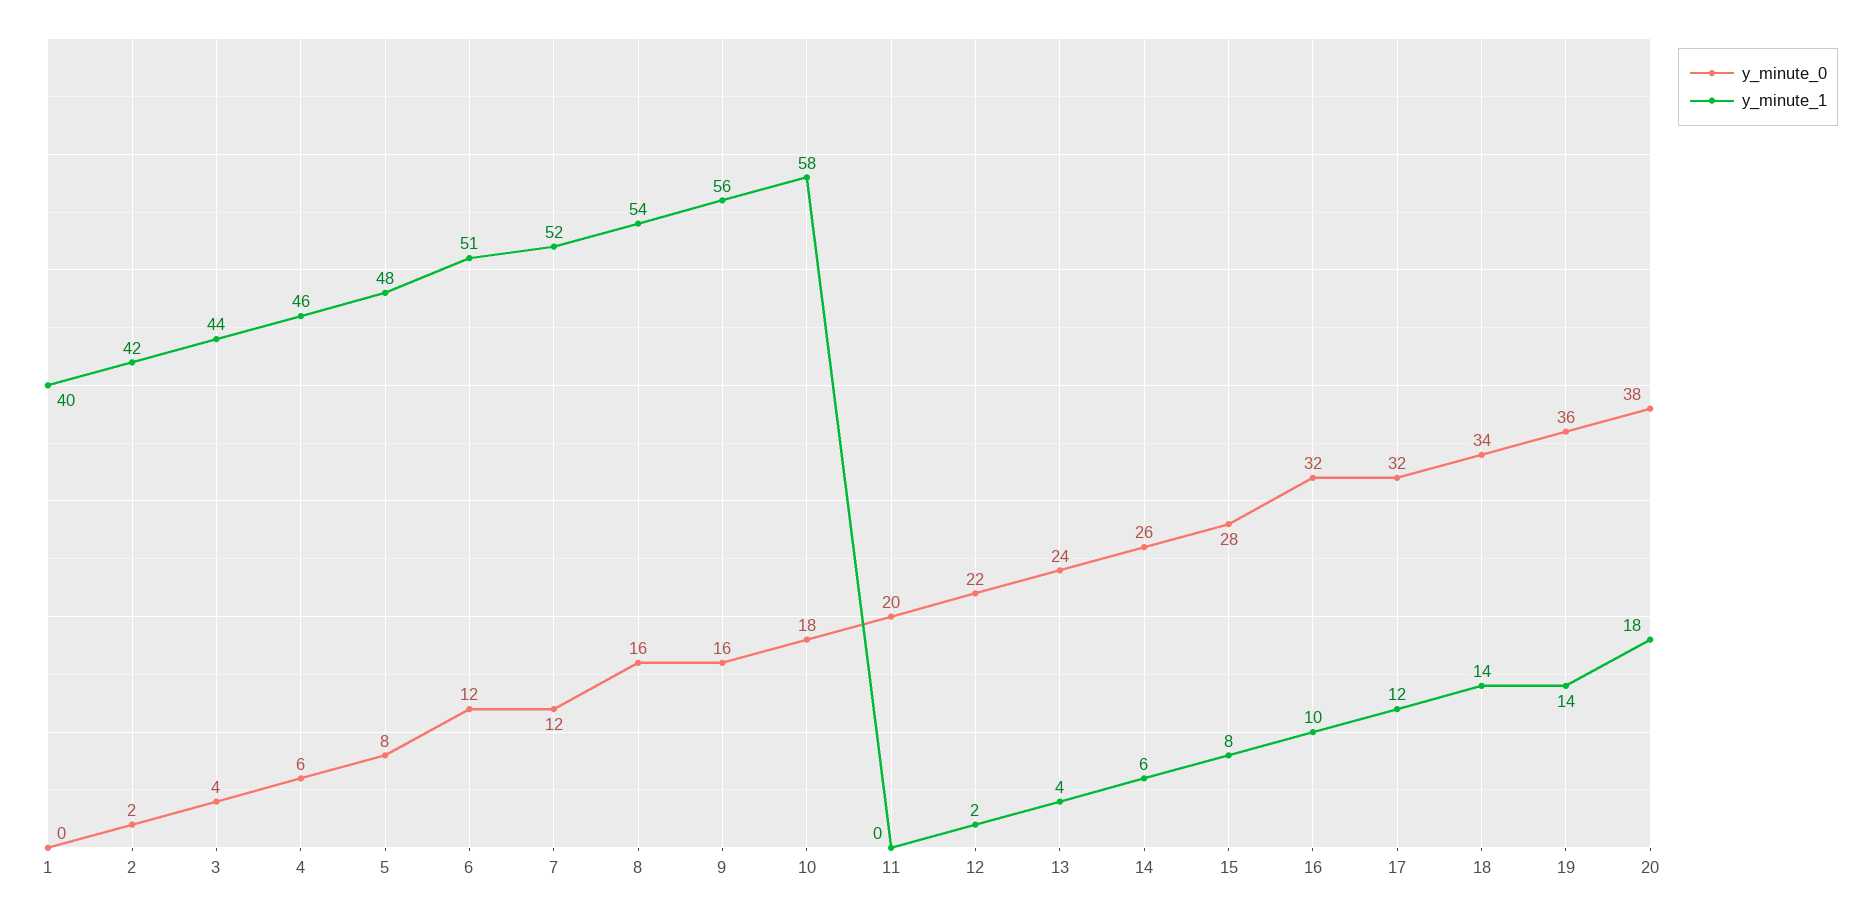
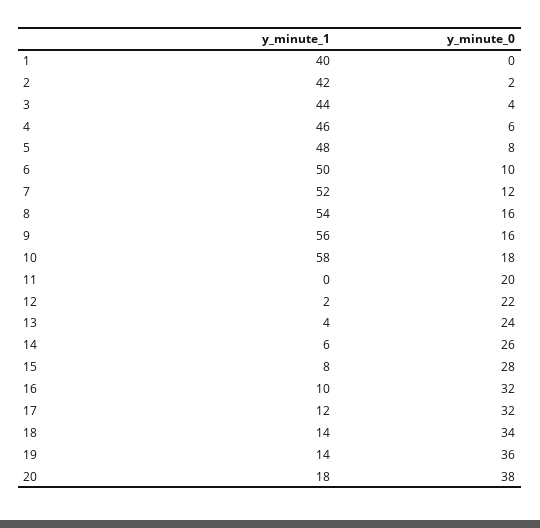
y_minute_0, 6: 12 -> 10
y_minute_1, 6: 51 -> 50

